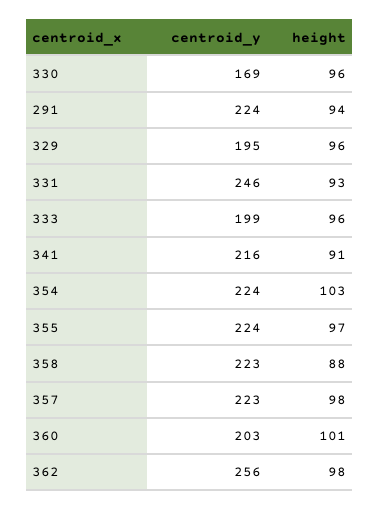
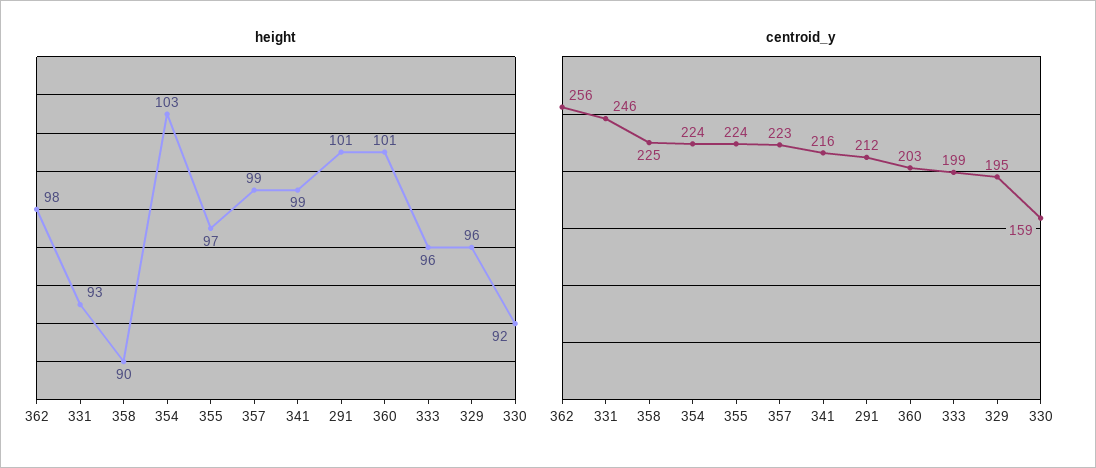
centroid_y, 330: 169 -> 159
height, 330: 96 -> 92
centroid_y, 291: 224 -> 212
height, 291: 94 -> 101
height, 341: 91 -> 99
centroid_y, 358: 223 -> 225
height, 358: 88 -> 90
height, 357: 98 -> 99

